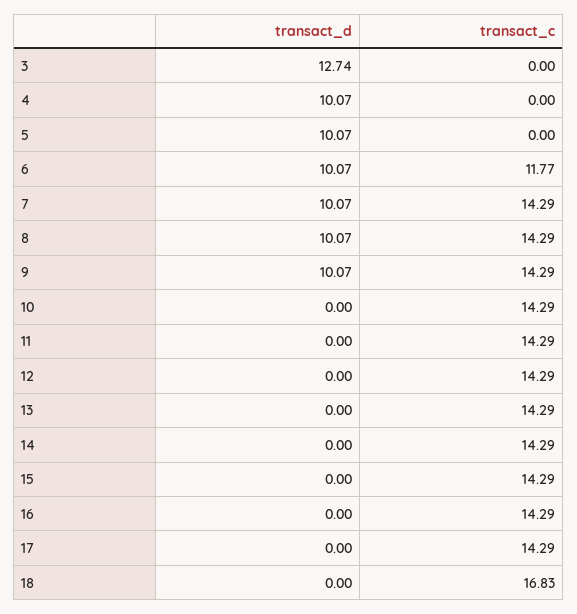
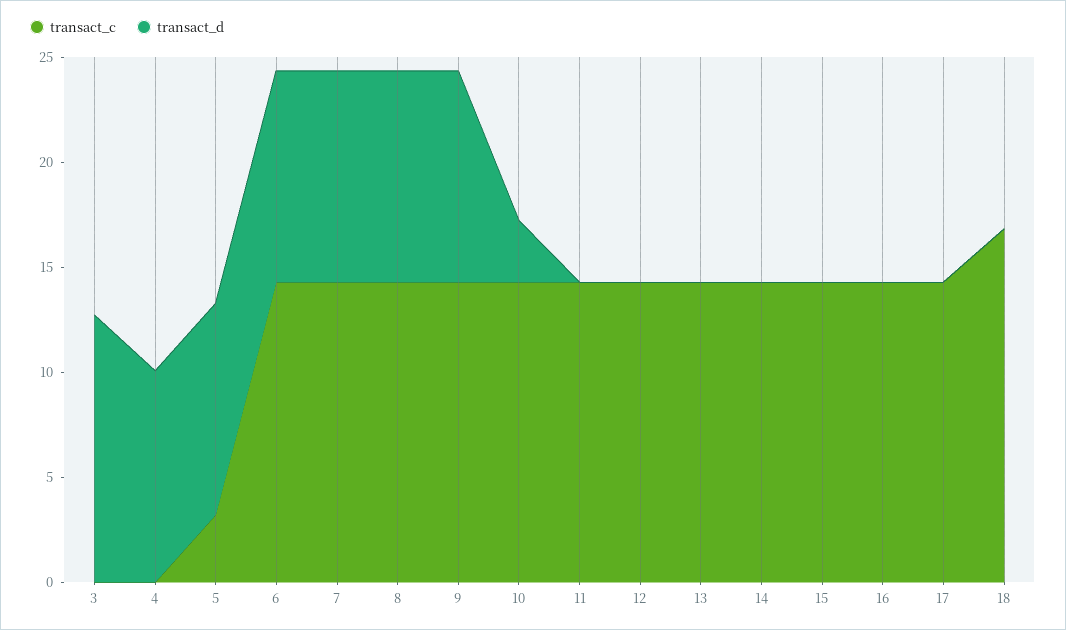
transact_c, 5: 0 -> 3
transact_c, 6: 11.77 -> 14
transact_d, 10: 0 -> 3

